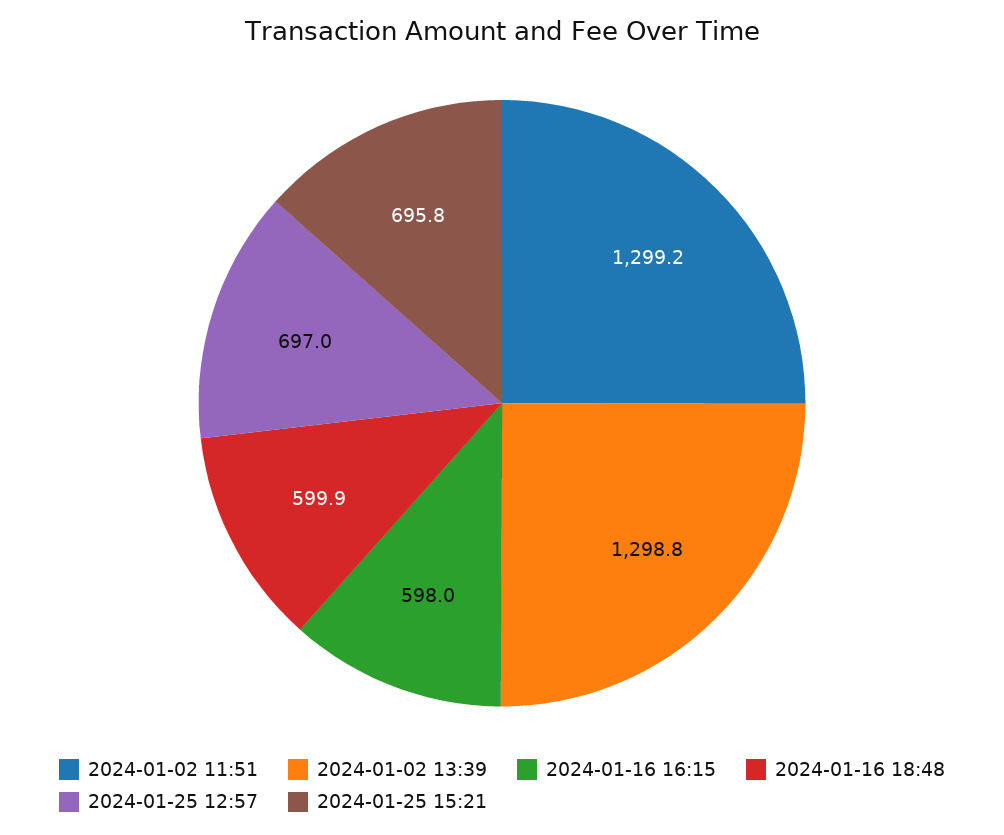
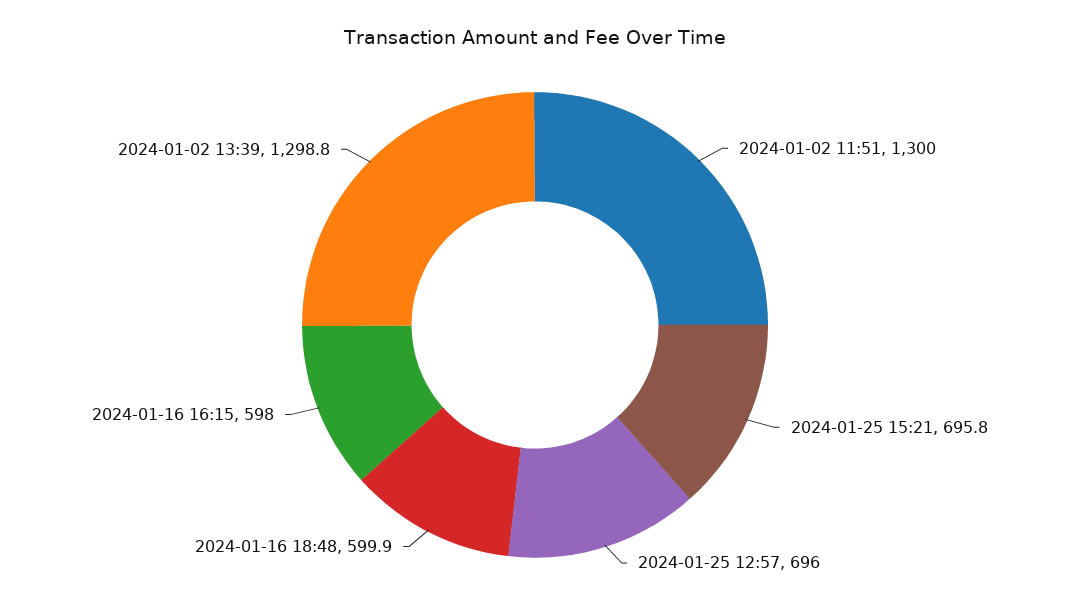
2024-01-02 11:51: 1299.2 -> 1300
2024-01-25 12:57: 697 -> 696

